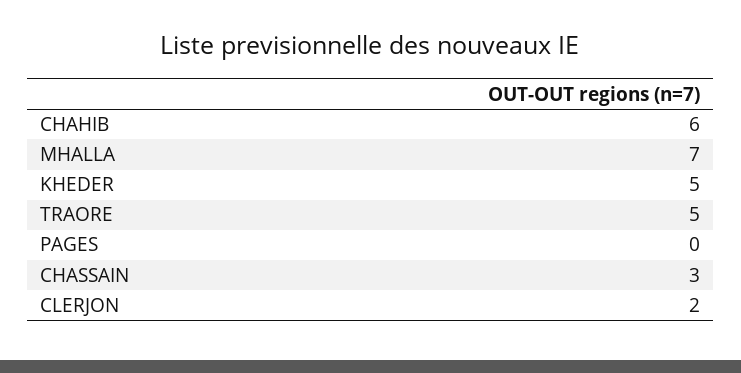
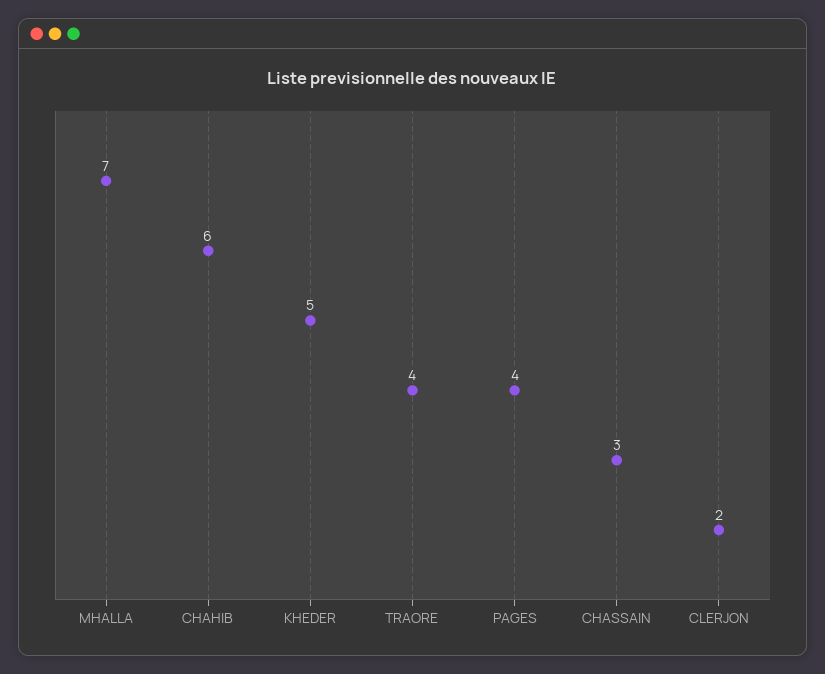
TRAORE: 5 -> 4
PAGES: 0 -> 4

